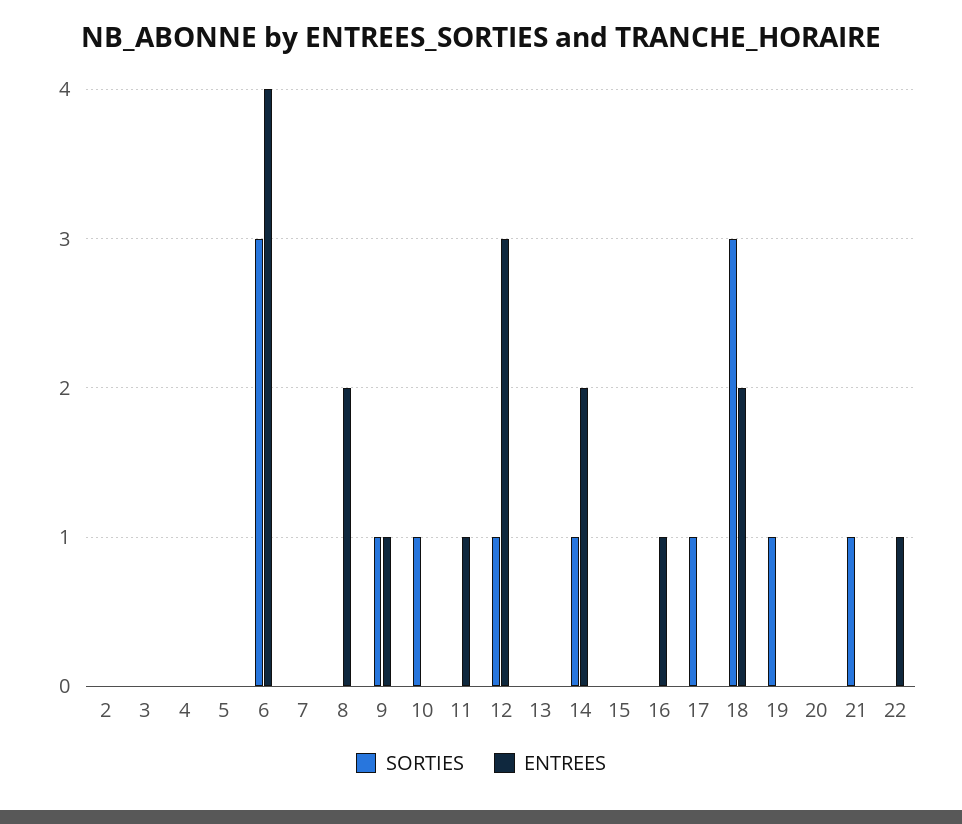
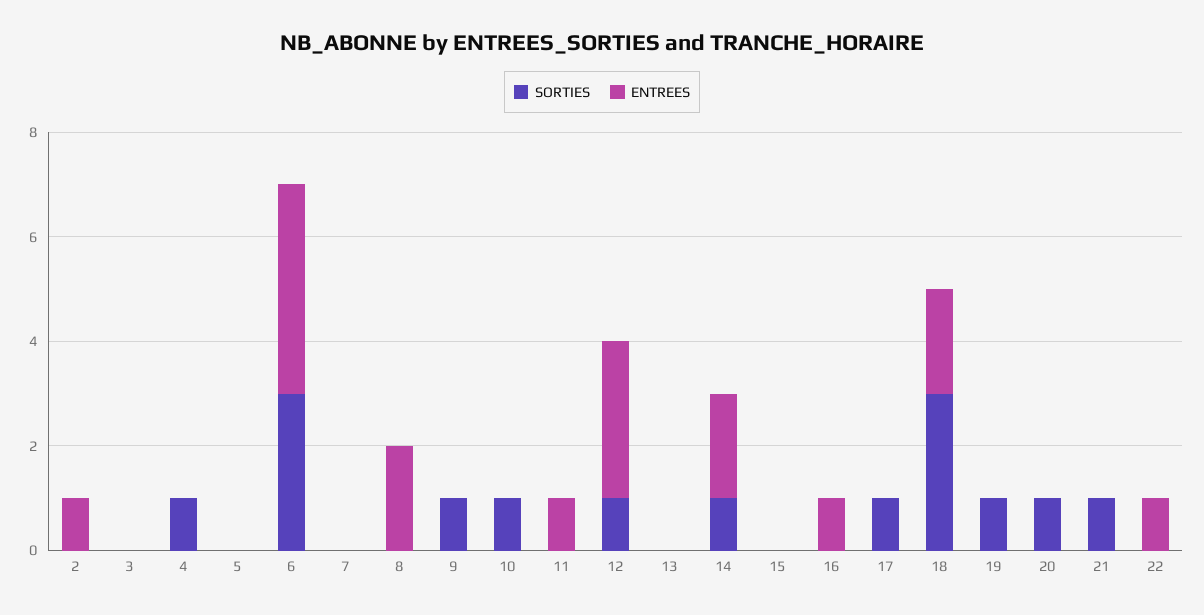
ENTREES, 2: 0 -> 1
SORTIES, 4: 0 -> 1
ENTREES, 9: 1 -> 0
SORTIES, 20: 0 -> 1

